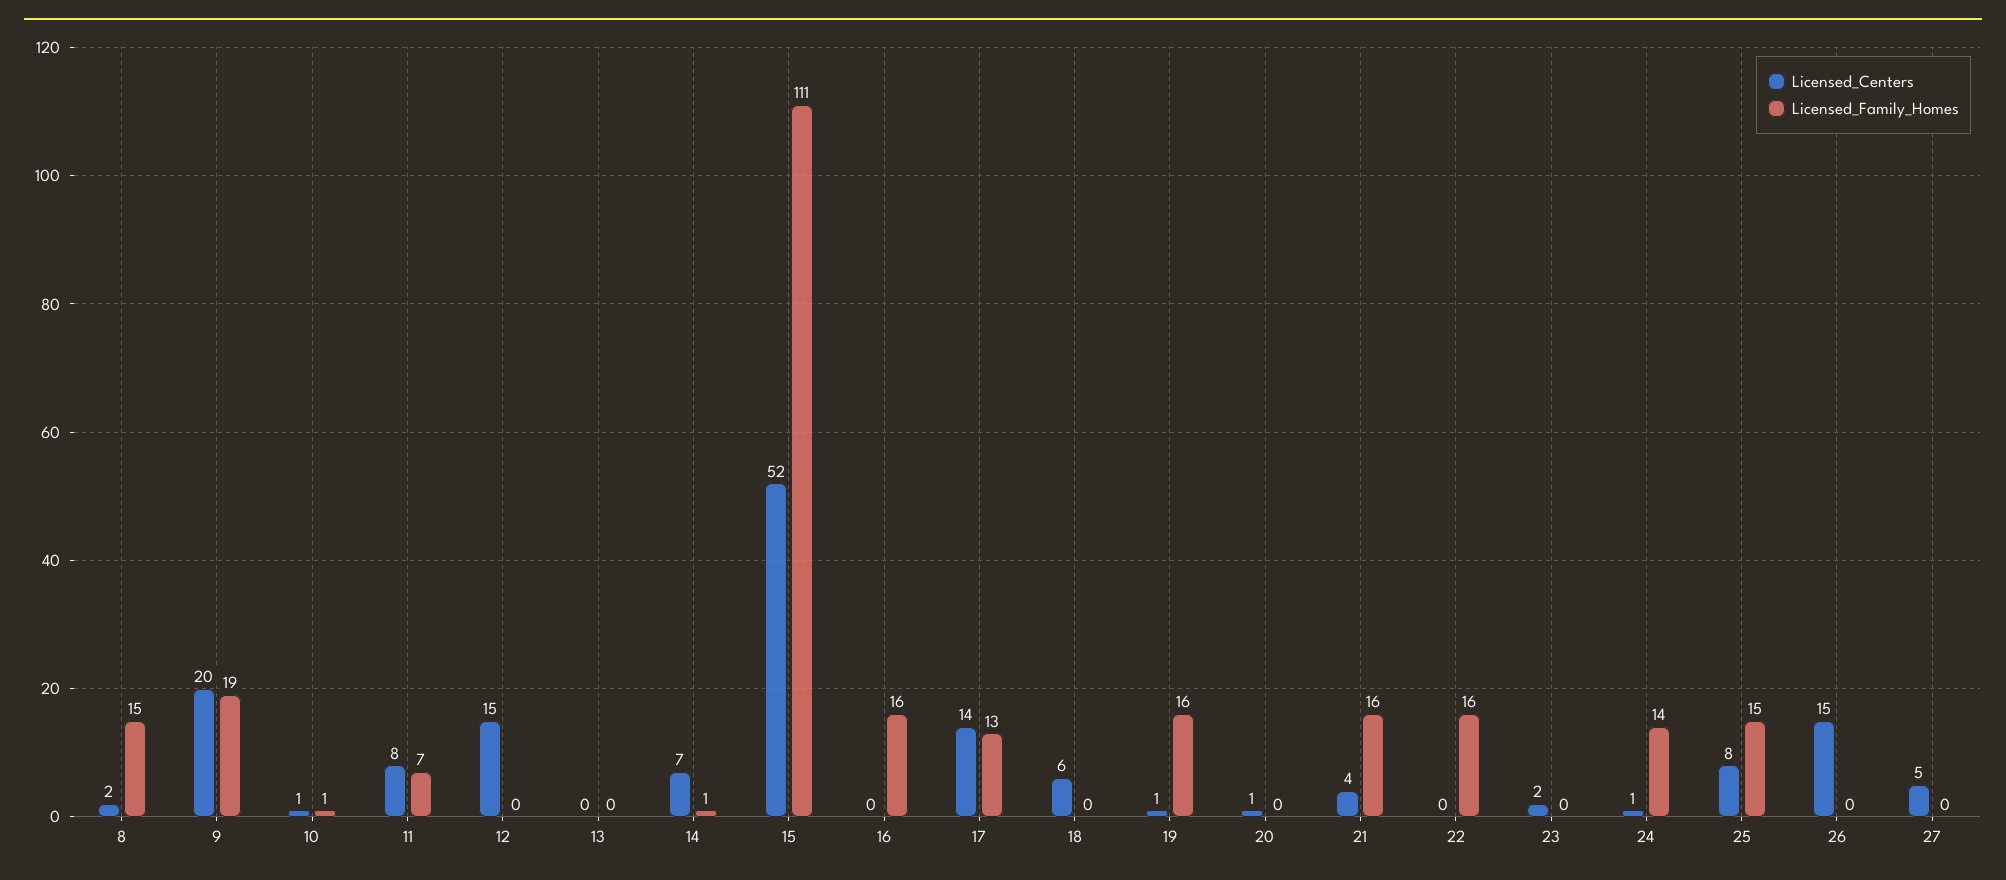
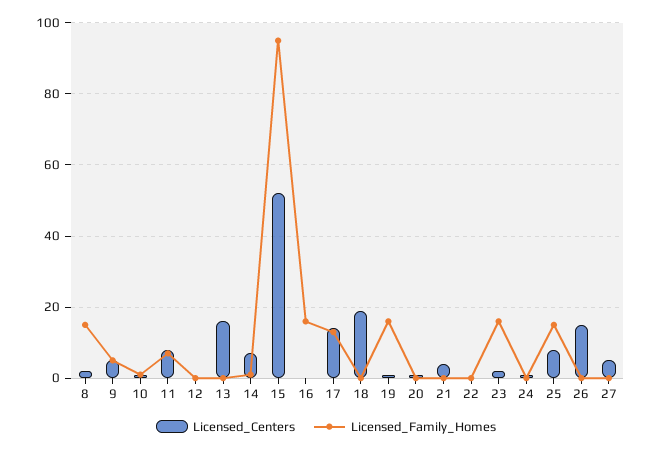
Licensed_Centers, 9: 20 -> 5
Licensed_Family_Homes, 9: 19 -> 5
Licensed_Centers, 12: 15 -> 0
Licensed_Centers, 13: 0 -> 15
Licensed_Family_Homes, 15: 111 -> 95
Licensed_Centers, 18: 6 -> 20
Licensed_Family_Homes, 21: 16 -> 0
Licensed_Family_Homes, 22: 16 -> 0
Licensed_Family_Homes, 23: 0 -> 15
Licensed_Family_Homes, 24: 14 -> 0

